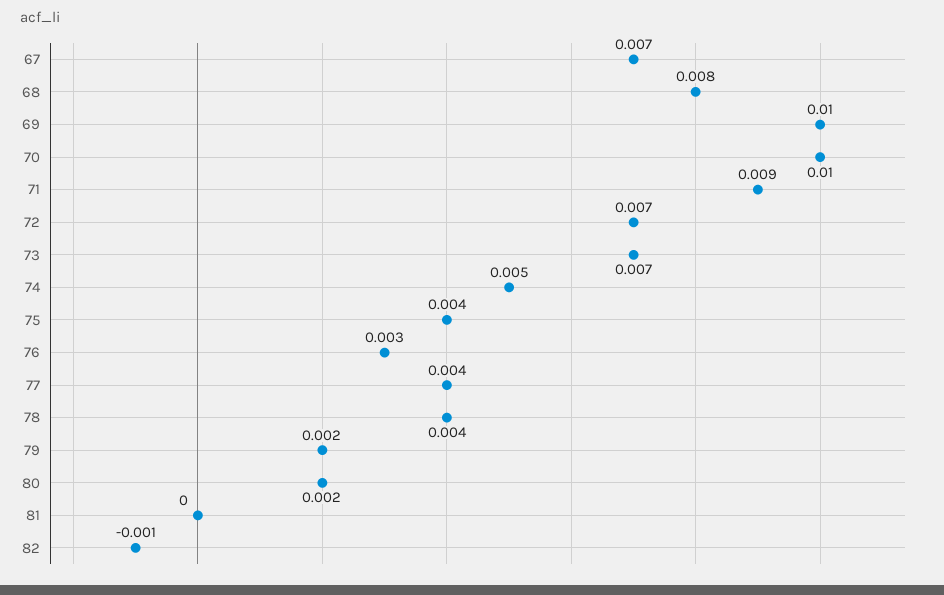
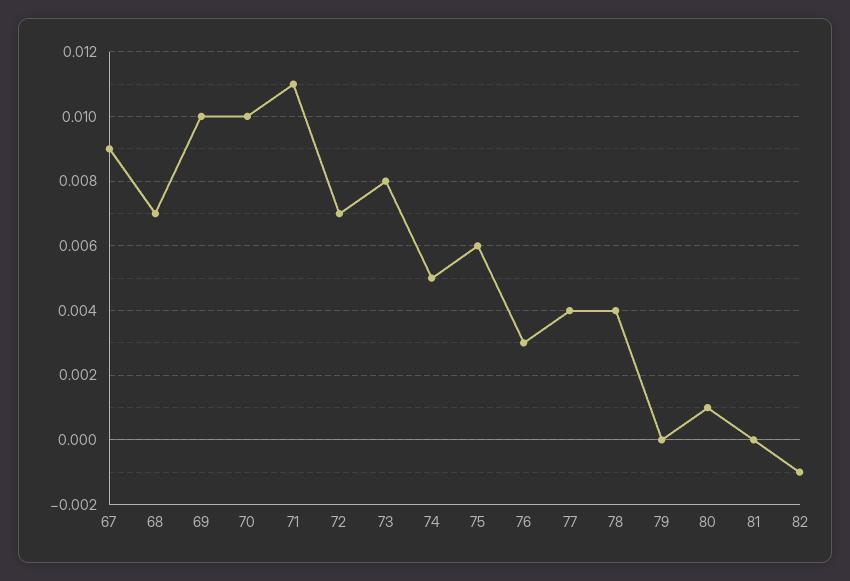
67: 0.007 -> 0.009
68: 0.008 -> 0.007
71: 0.009 -> 0.011
73: 0.007 -> 0.008
75: 0.004 -> 0.006
79: 0.002 -> 0
80: 0.002 -> 0.001

